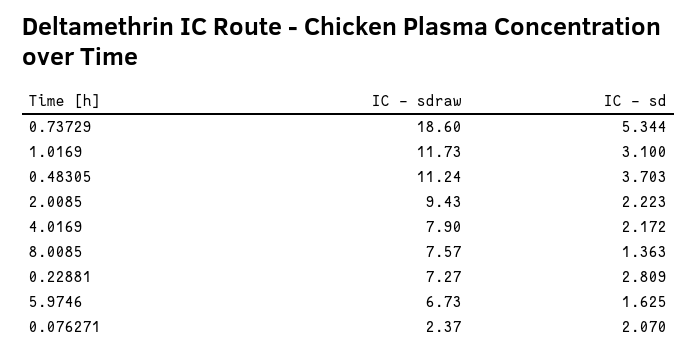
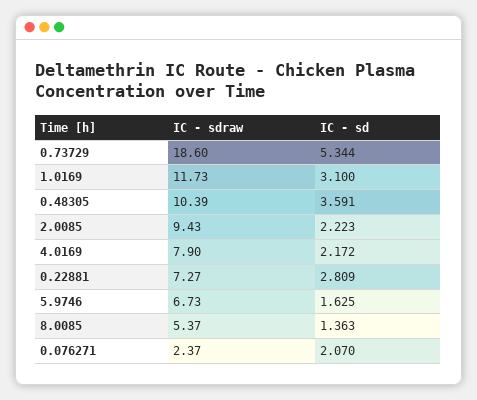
IC - sdraw, 0.48305: 11.24 -> 10.39
IC - sd, 0.48305: 3.703 -> 3.591
IC - sdraw, 8.0085: 7.57 -> 5.37

